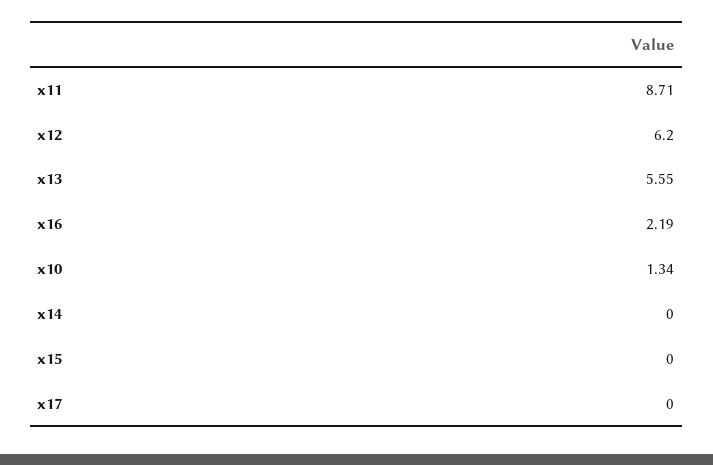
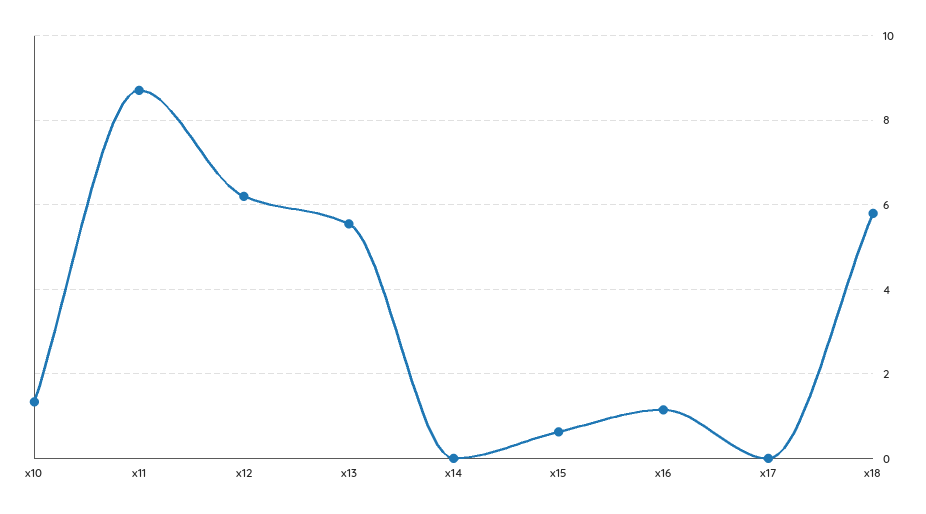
x16: 2.19 -> 1.2
x15: 0 -> 0.6
x18: none -> 5.8

